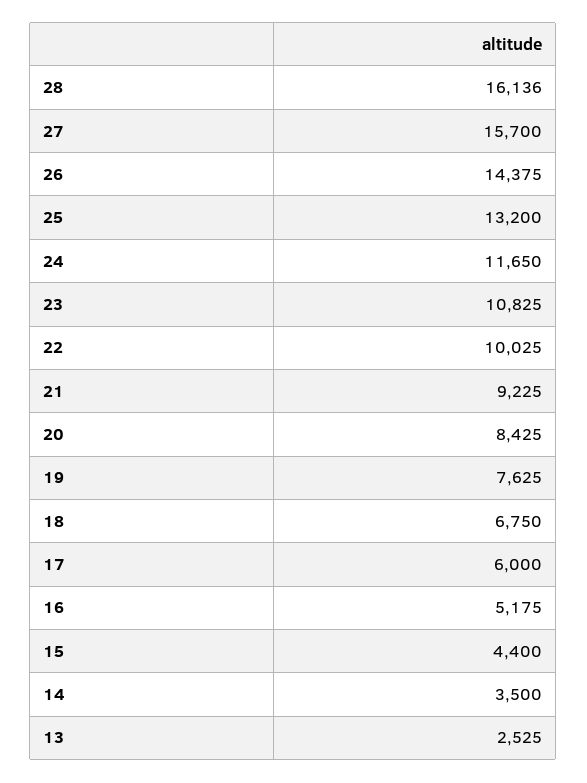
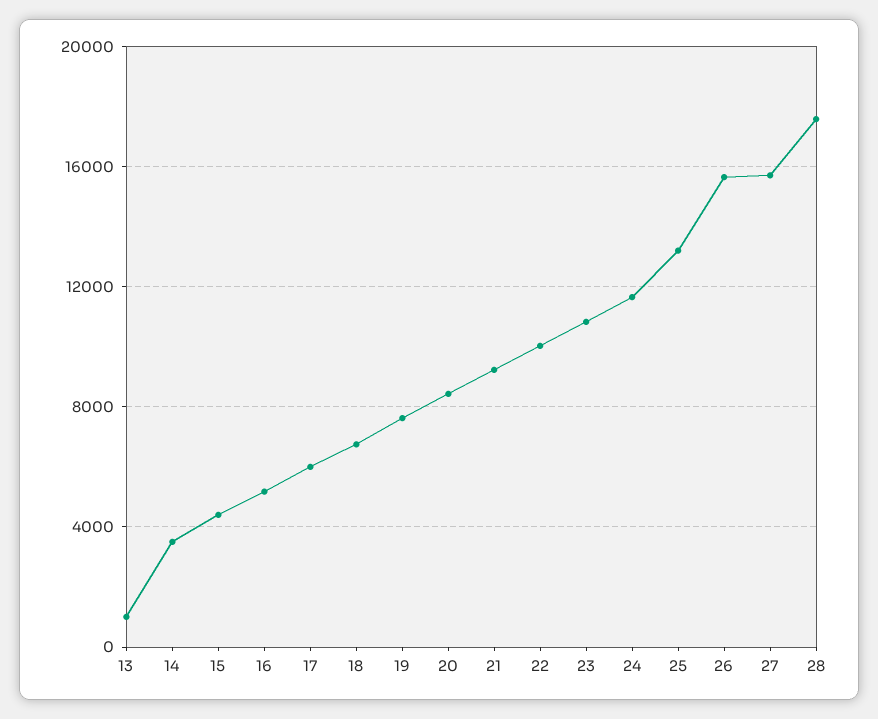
28: 16136 -> 17500
26: 14375 -> 15500
13: 2525 -> 1000

